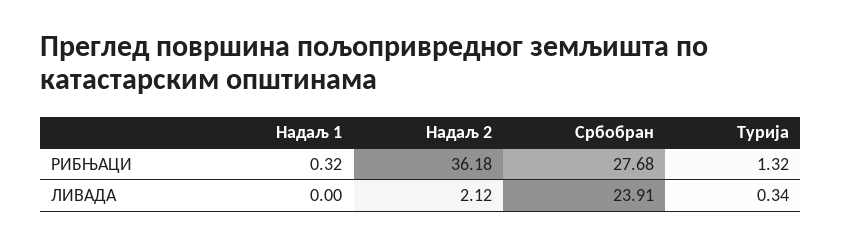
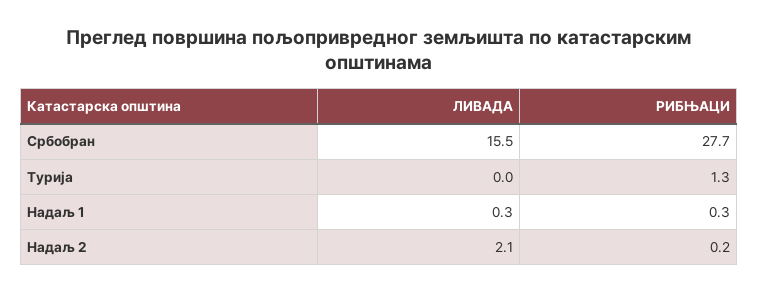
Надаљ 2, РИБЊАЦИ: 36.18 -> 0.2
Надаљ 1, ЛИВАДА: 0 -> 0.3
Србобран, ЛИВАДА: 23.91 -> 15.5
Турија, ЛИВАДА: 0.34 -> 0

